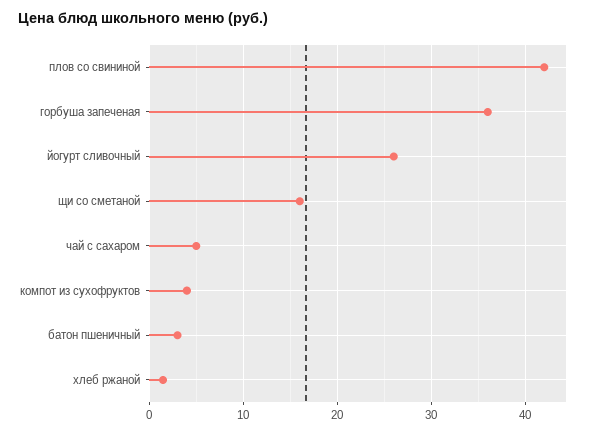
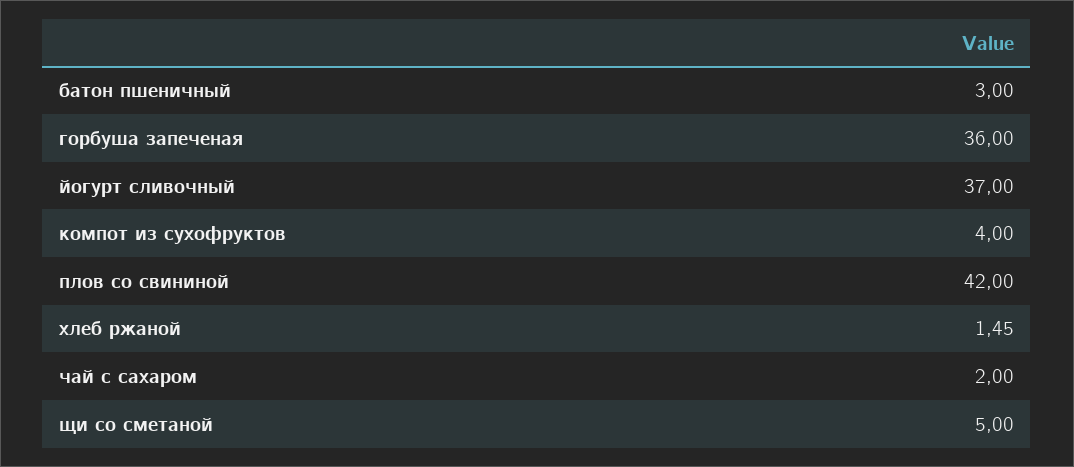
йогурт сливочный: 26 -> 37
щи со сметаной: 16 -> 5
чай с сахаром: 5 -> 2

